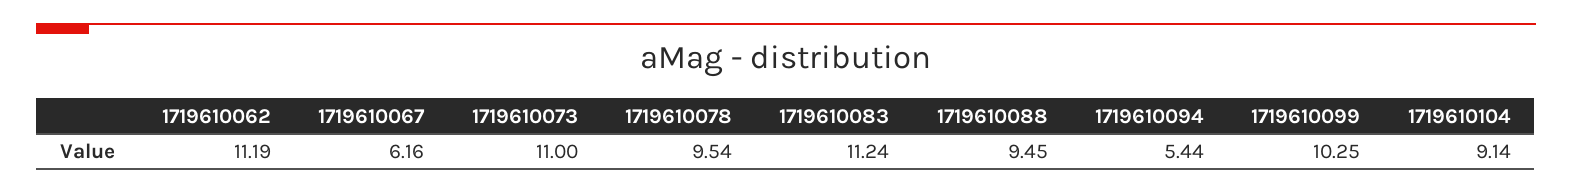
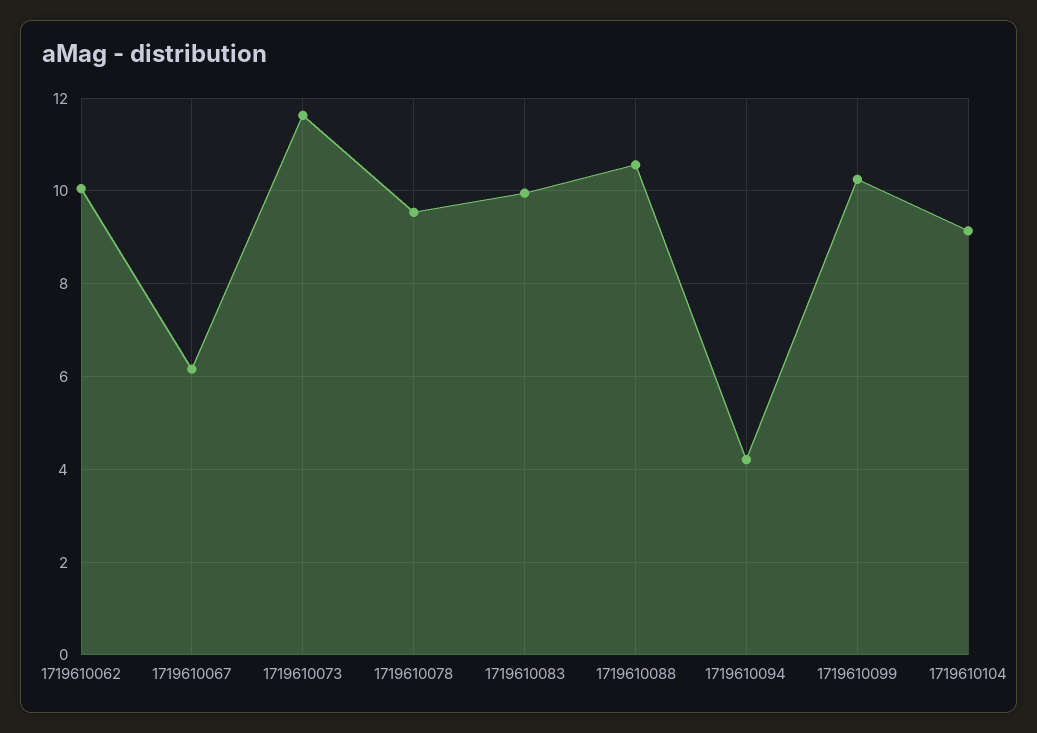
1719610062: 11.19 -> 10
1719610073: 11 -> 11.6
1719610083: 11.24 -> 10
1719610088: 9.45 -> 10.6
1719610094: 5.44 -> 4.2

